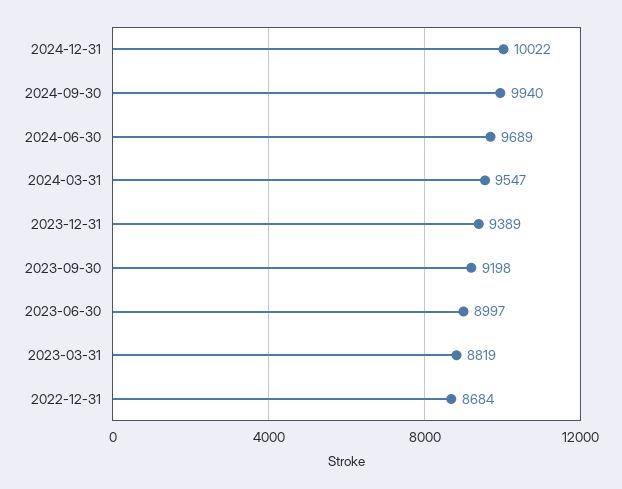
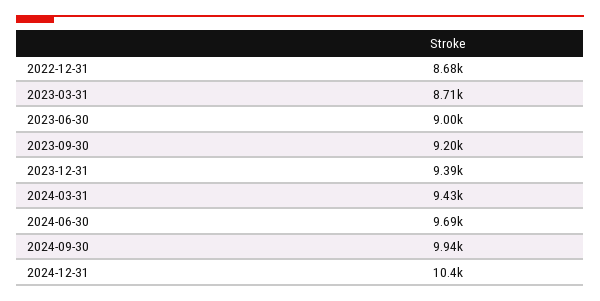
2024-12-31: 10022 -> 10400
2024-03-31: 9547 -> 9430
2023-03-31: 8819 -> 8710

